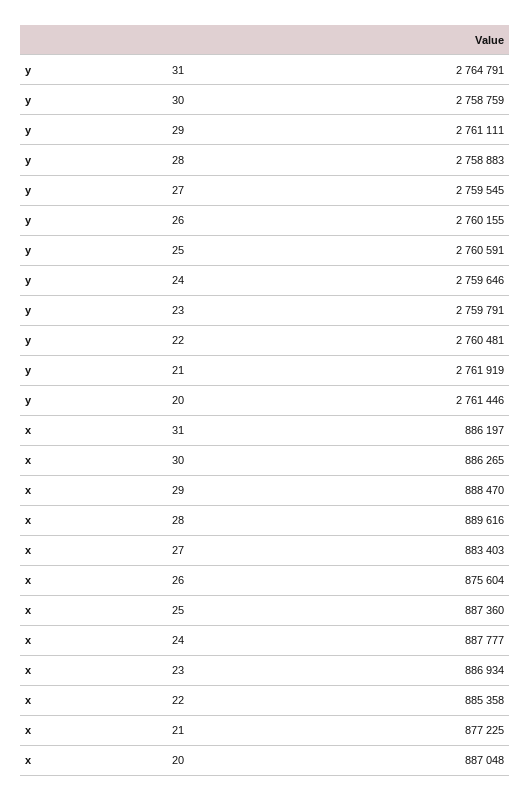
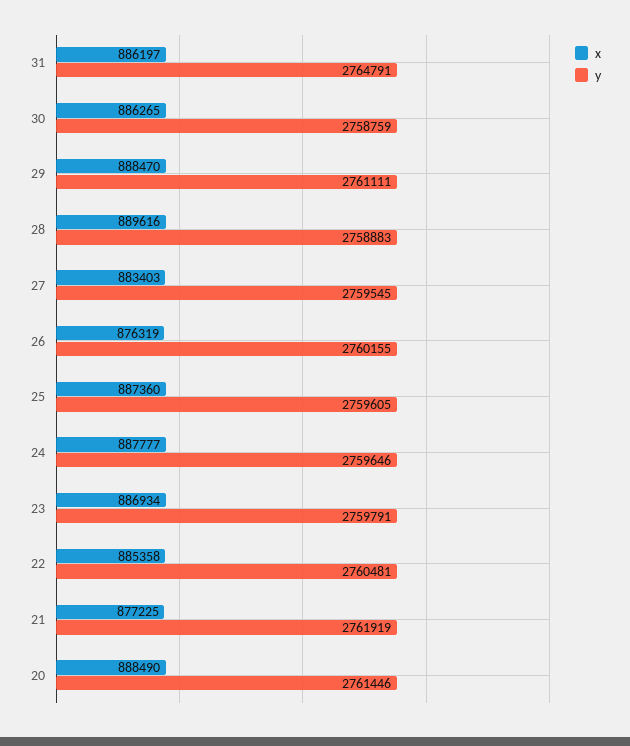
y, 25: 2760591 -> 2759605
x, 26: 875604 -> 876319
x, 20: 887048 -> 888490

